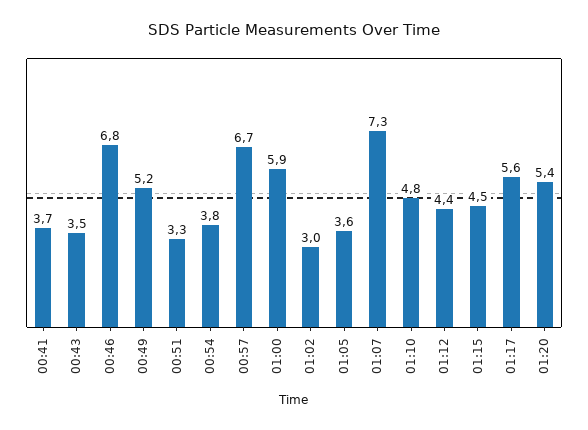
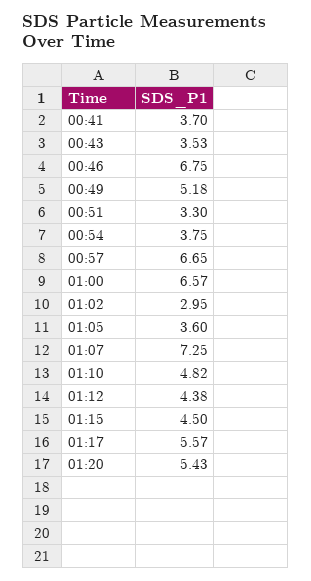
01:00: 5.9 -> 6.57

